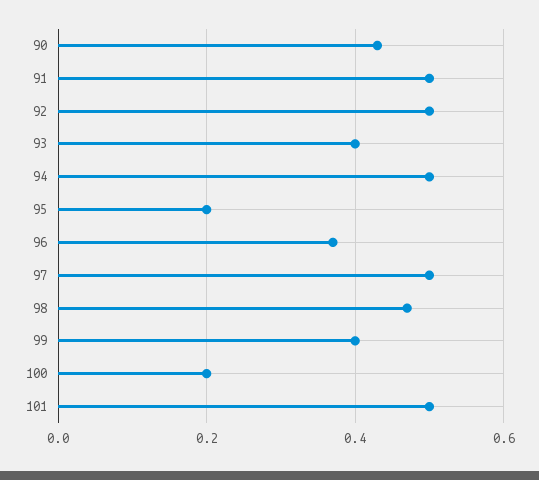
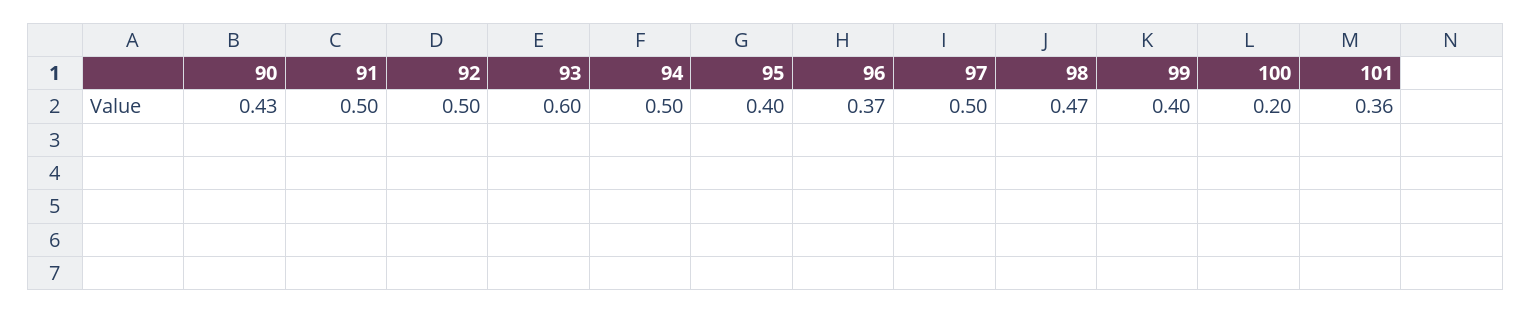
93: 0.4 -> 0.6
95: 0.2 -> 0.4
101: 0.5 -> 0.36

